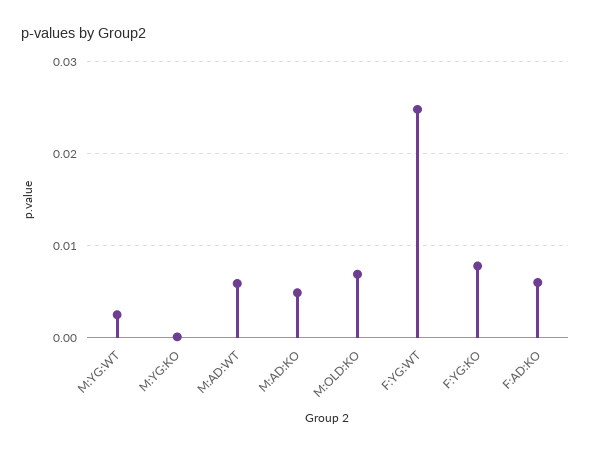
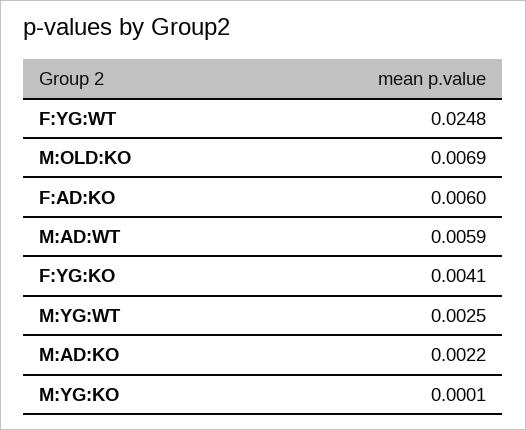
M:AD:KO: 0.005 -> 0.0022
F:YG:KO: 0.008 -> 0.0041

